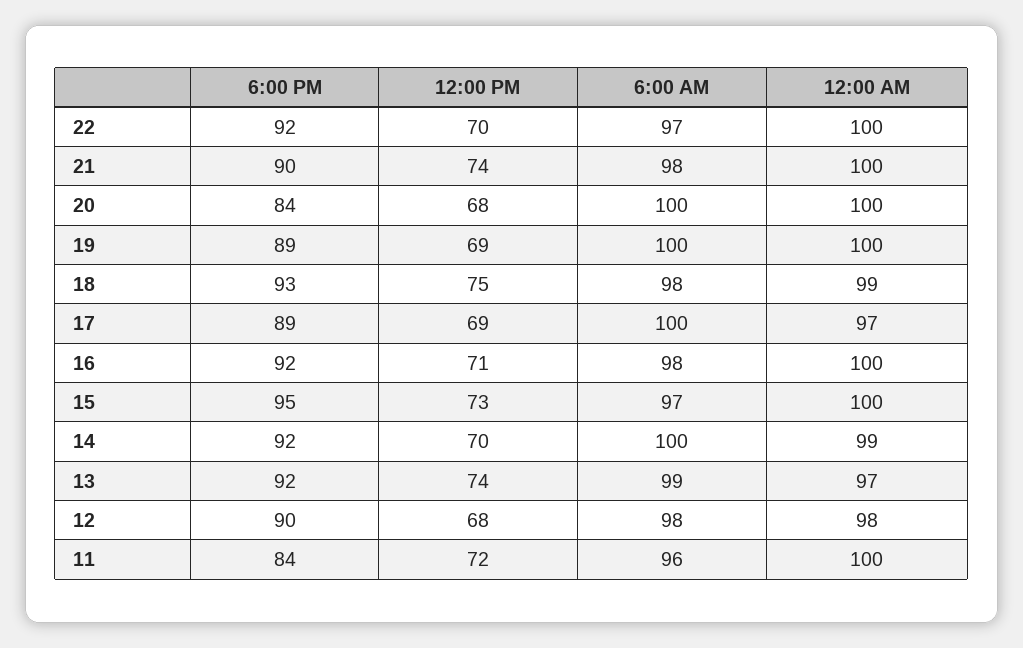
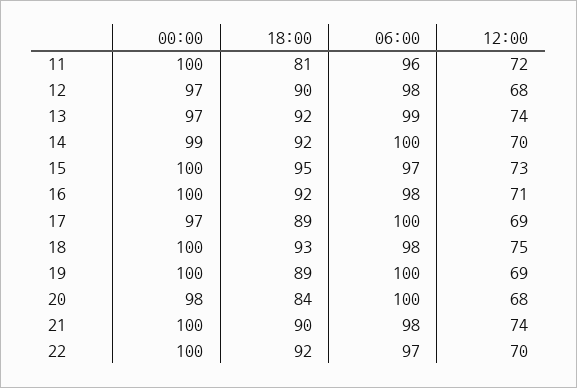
12:00 AM, 20: 100 -> 98
12:00 AM, 18: 99 -> 100
12:00 AM, 12: 98 -> 97
6:00 PM, 11: 84 -> 81

